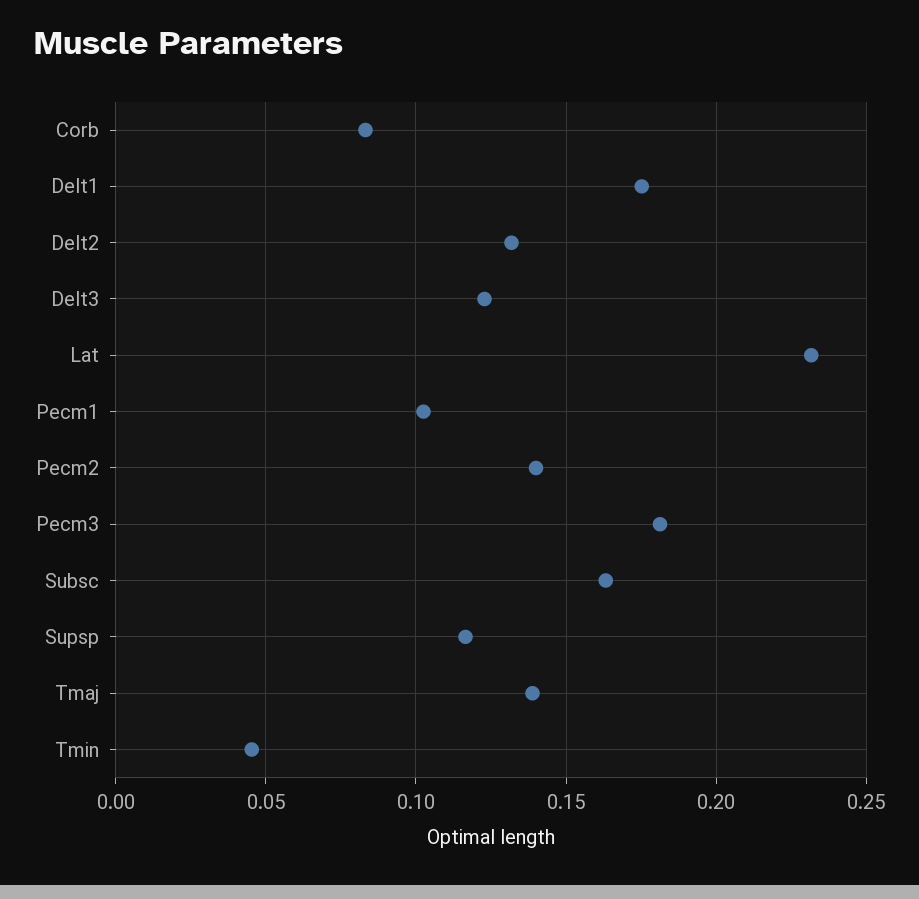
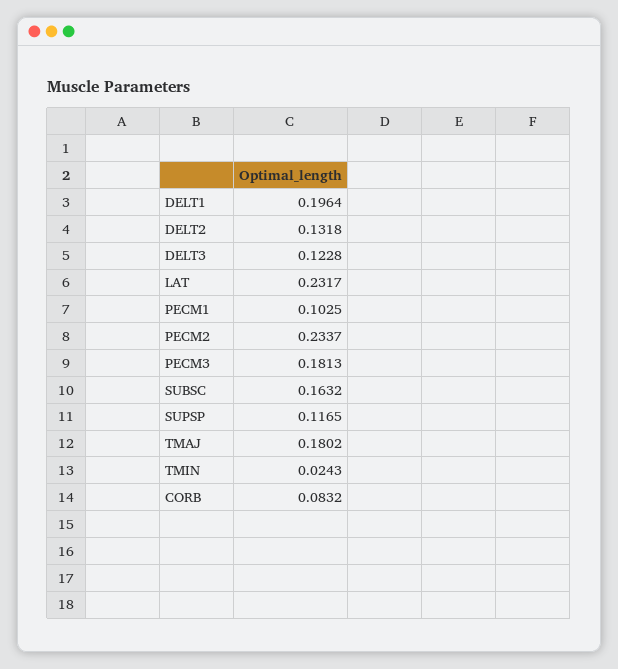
Delt1: 0.175 -> 0.1964
Pecm2: 0.14 -> 0.2337
Tmaj: 0.14 -> 0.1802
Tmin: 0.045 -> 0.0243

